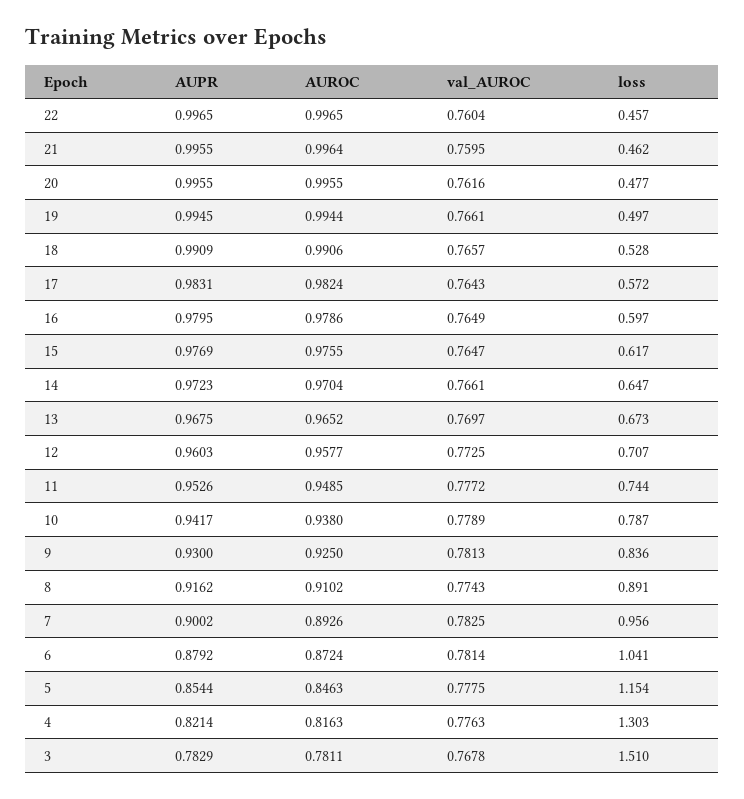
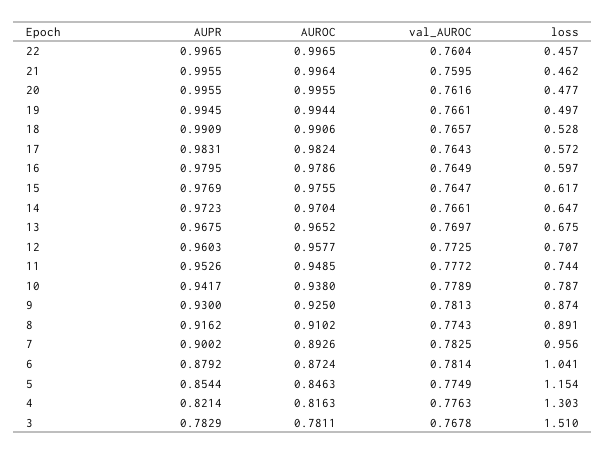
loss, 13: 0.673 -> 0.675
loss, 9: 0.836 -> 0.874
val_AUROC, 5: 0.7775 -> 0.7749

